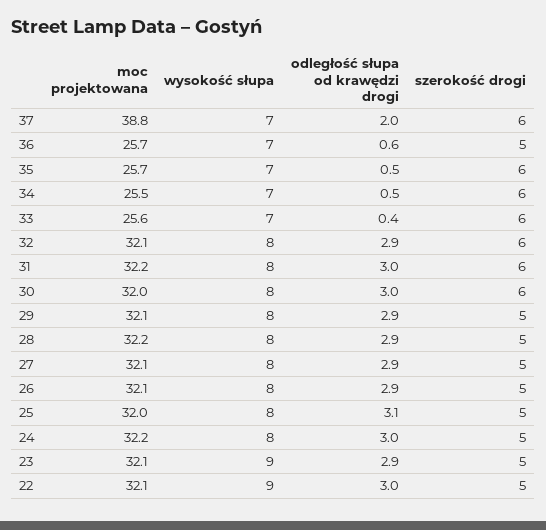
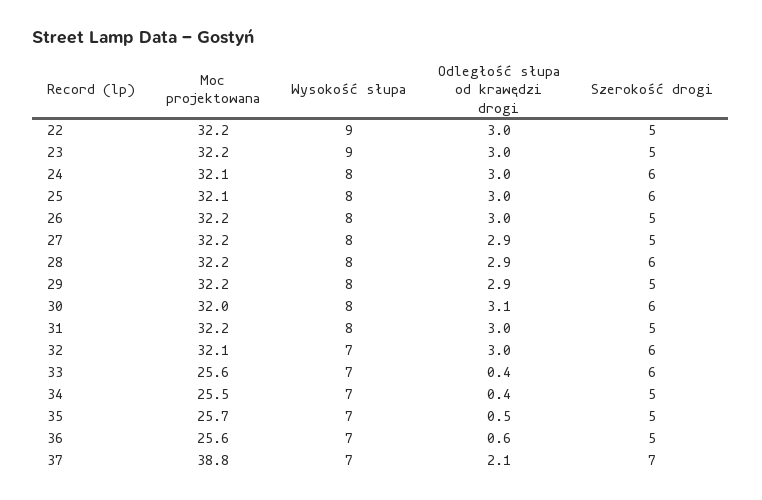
odległość słupa od krawędzi drogi, 37: 2 -> 2.1
szerokość drogi, 37: 6 -> 7
moc projektowana, 36: 25.7 -> 25.6
szerokość drogi, 35: 6 -> 5
odległość słupa od krawędzi drogi, 34: 0.5 -> 0.4
szerokość drogi, 34: 6 -> 5
wysokość słupa, 32: 8 -> 7
odległość słupa od krawędzi drogi, 32: 2.9 -> 3
szerokość drogi, 31: 6 -> 5
odległość słupa od krawędzi drogi, 30: 3 -> 3.1
moc projektowana, 29: 32.1 -> 32.2
szerokość drogi, 28: 5 -> 6
moc projektowana, 27: 32.1 -> 32.2
moc projektowana, 26: 32.1 -> 32.2
odległość słupa od krawędzi drogi, 26: 2.9 -> 3
moc projektowana, 25: 32 -> 32.1
odległość słupa od krawędzi drogi, 25: 3.1 -> 3
szerokość drogi, 25: 5 -> 6
moc projektowana, 24: 32.2 -> 32.1
szerokość drogi, 24: 5 -> 6
moc projektowana, 23: 32.1 -> 32.2
odległość słupa od krawędzi drogi, 23: 2.9 -> 3
moc projektowana, 22: 32.1 -> 32.2

